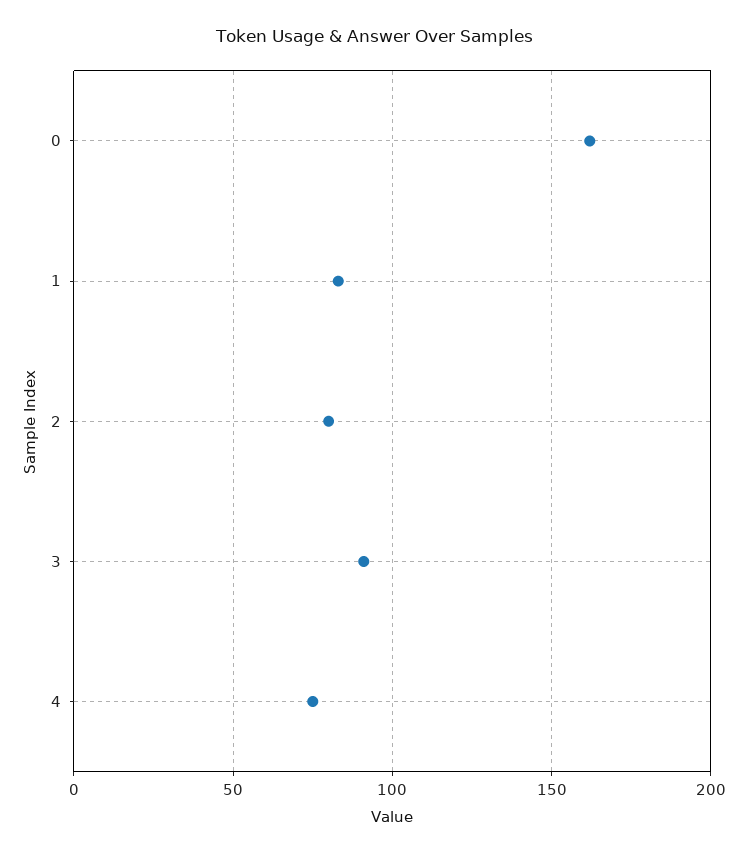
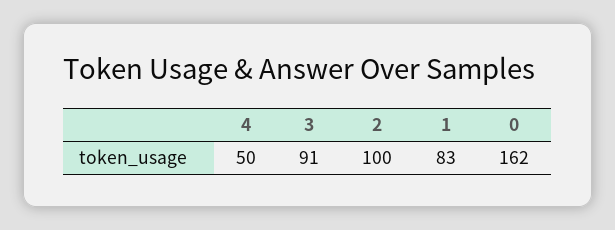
2: 80 -> 100
4: 75 -> 50

